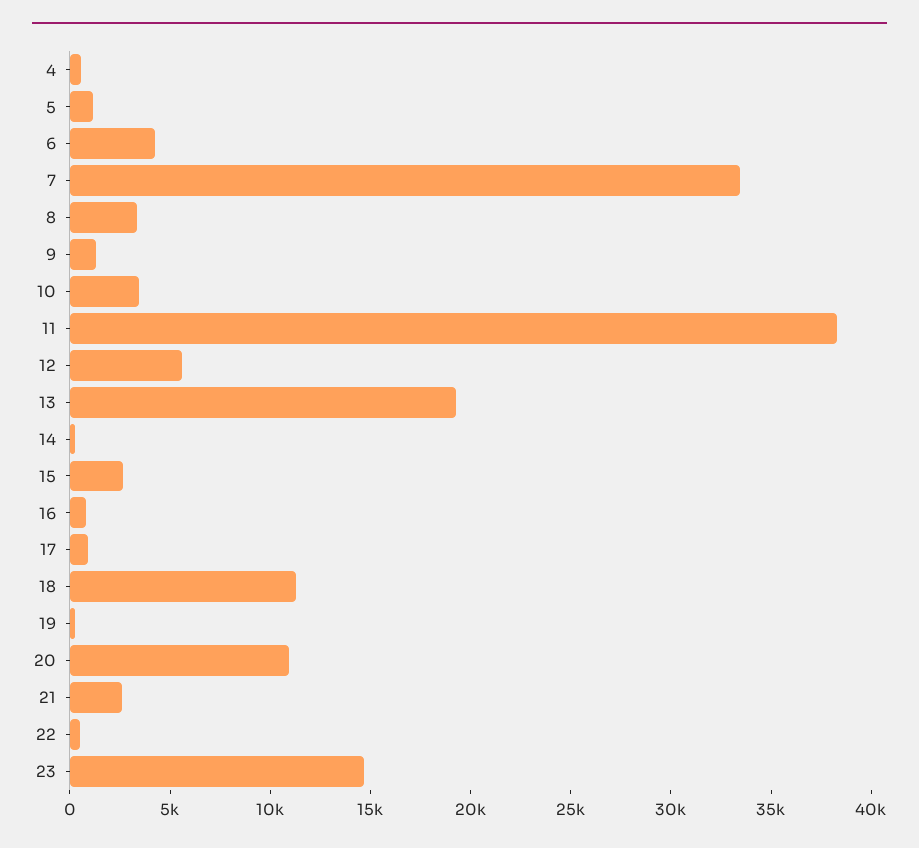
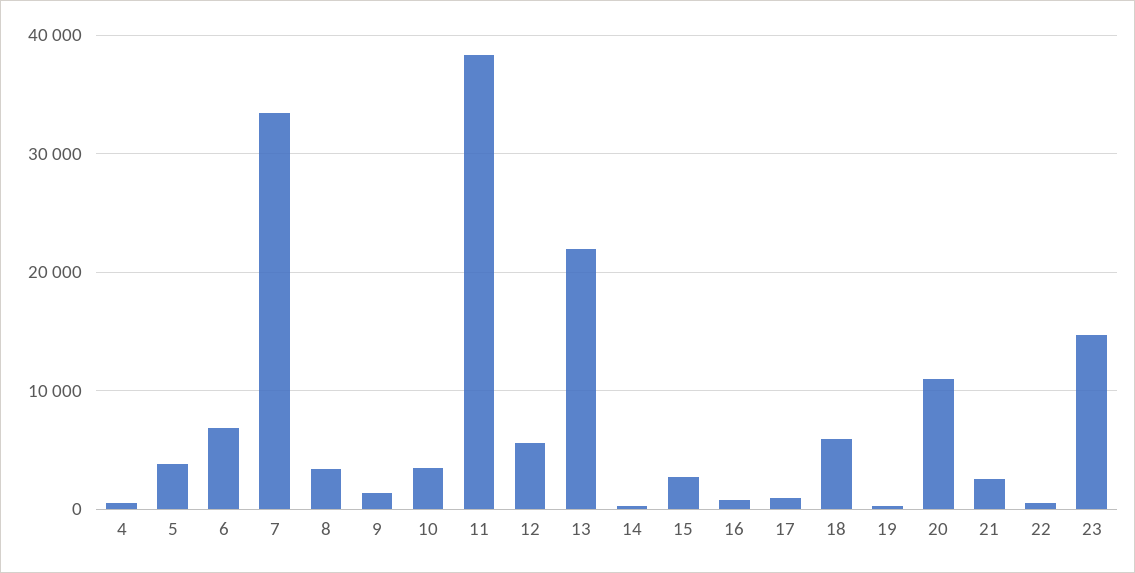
5: 1000 -> 4000
6: 4000 -> 7000
13: 19000 -> 22000
18: 11000 -> 6000

